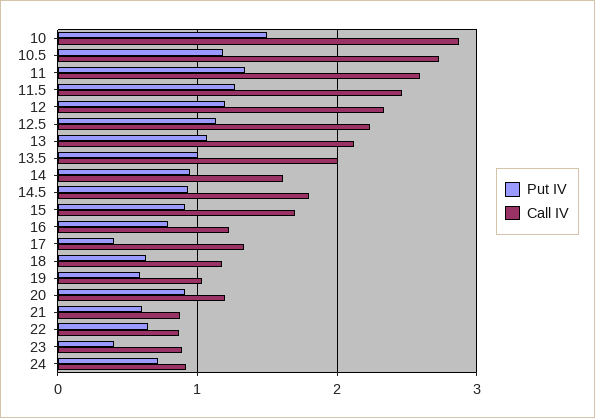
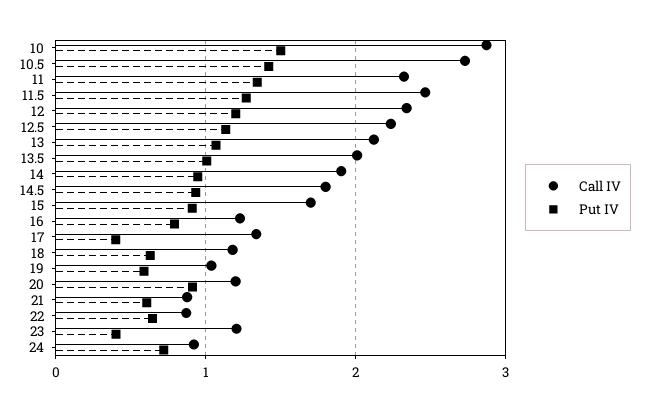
Put IV, 10.5: 1.2 -> 1.4
Call IV, 11: 2.6 -> 2.3
Call IV, 14: 1.6 -> 1.9
Call IV, 23: 0.9 -> 1.2

